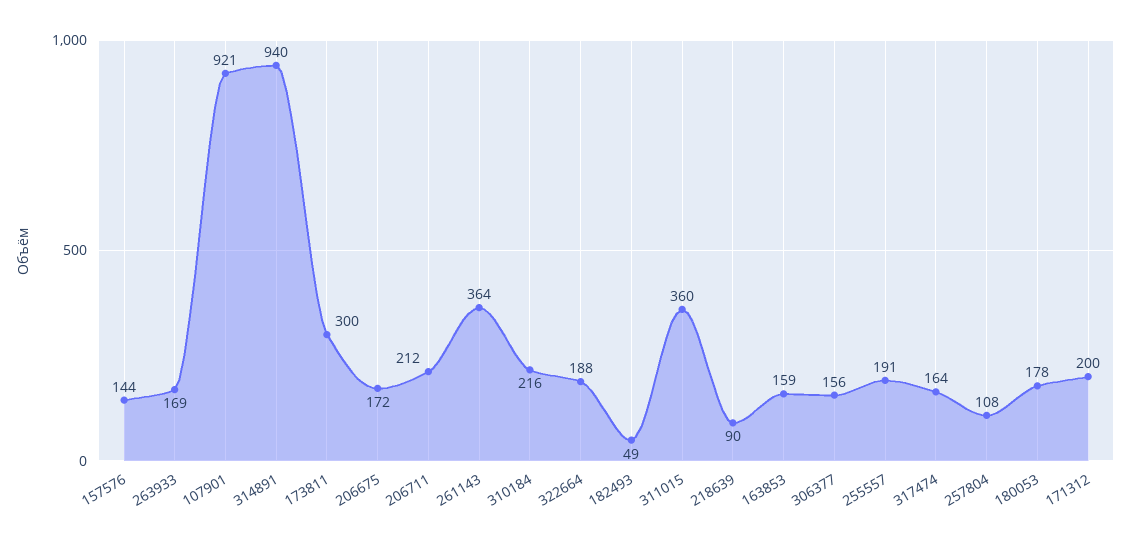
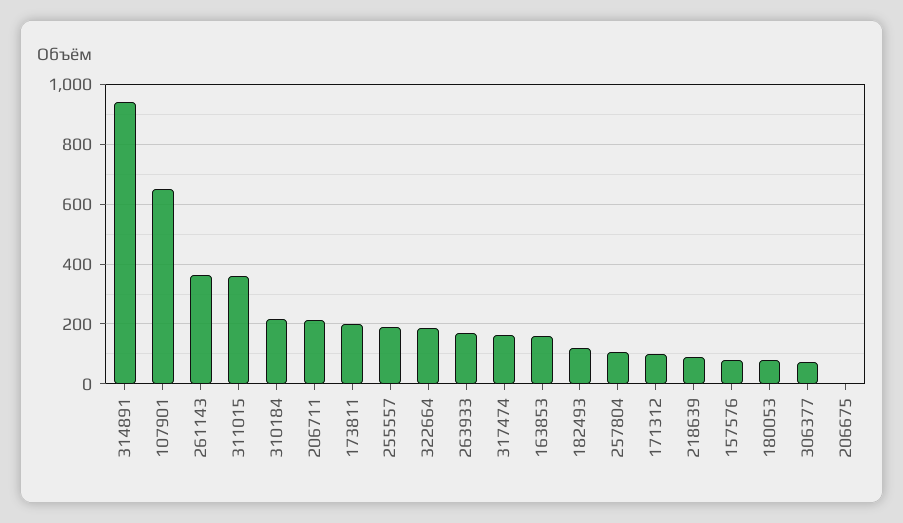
157576: 144 -> 75
107901: 921 -> 650
173811: 300 -> 200
206675: 172 -> 0
182493: 49 -> 125
306377: 156 -> 75
180053: 178 -> 75
171312: 200 -> 100

